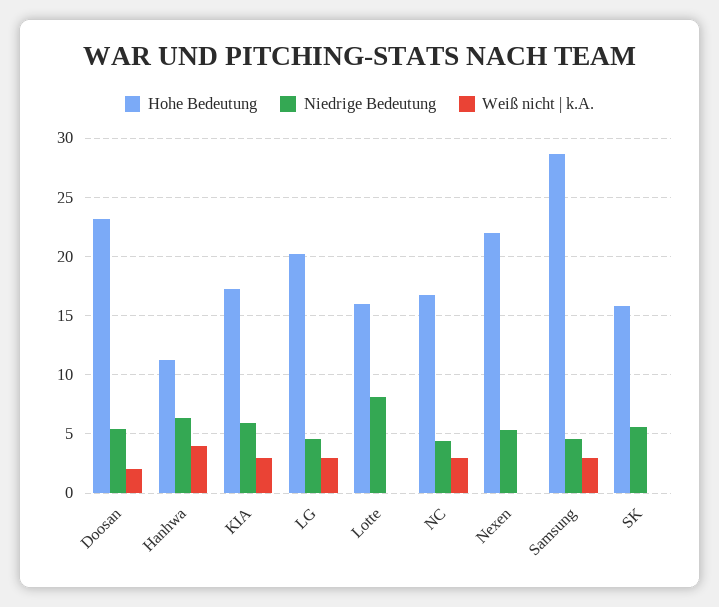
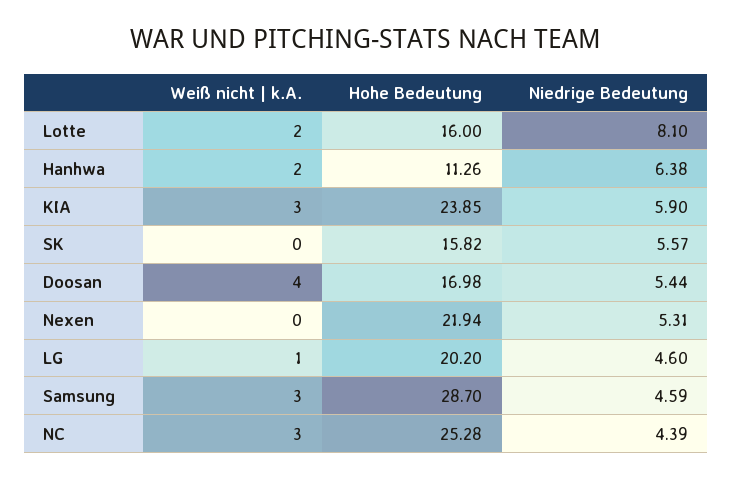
Hohe Bedeutung, Doosan: 23 -> 16.98
Weiß nicht | k.A., Doosan: 2 -> 4
Weiß nicht | k.A., Hanhwa: 4 -> 2
Hohe Bedeutung, KIA: 17 -> 23.85
Weiß nicht | k.A., LG: 3 -> 1
Weiß nicht | k.A., Lotte: 0 -> 2
Hohe Bedeutung, NC: 17 -> 25.28

